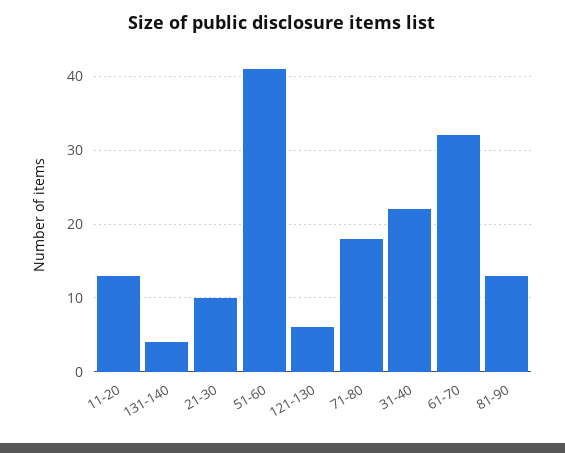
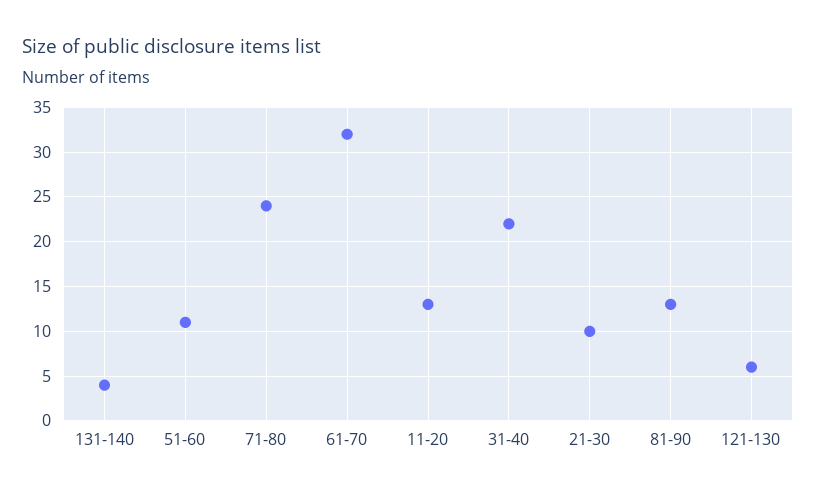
51-60: 41 -> 11
71-80: 18 -> 24

